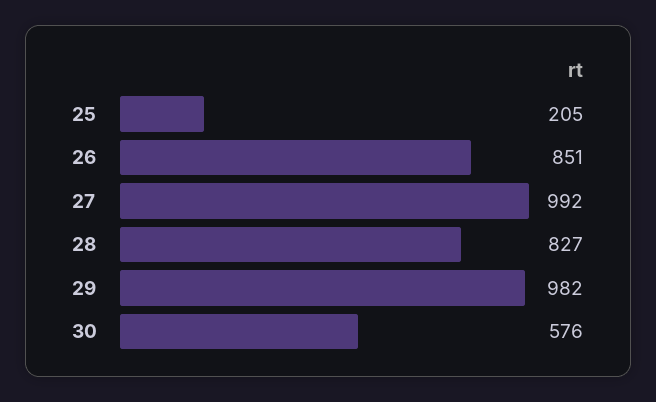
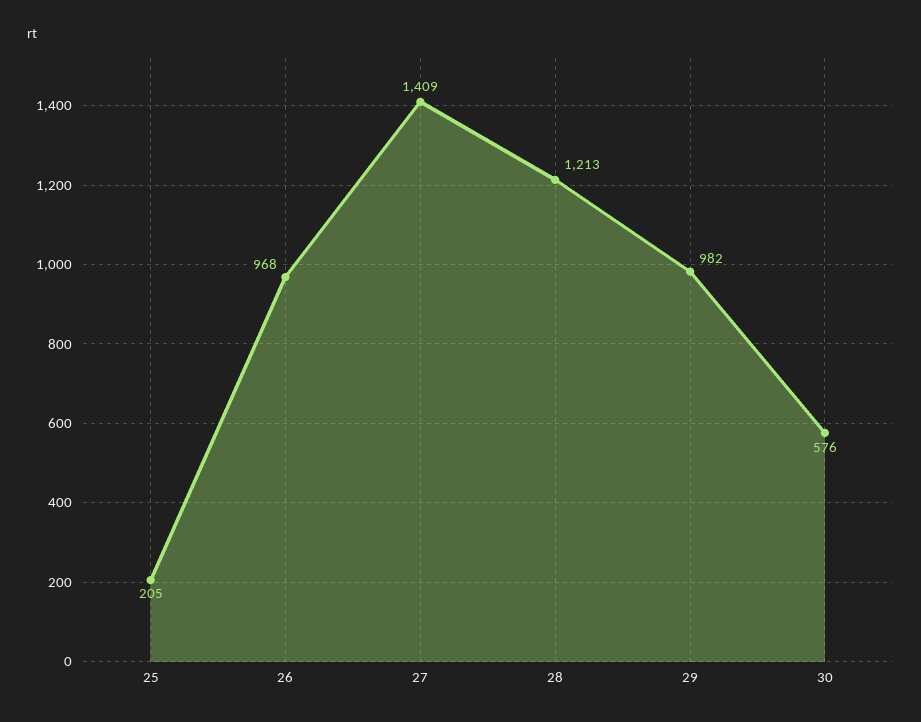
26: 851 -> 968
27: 992 -> 1409
28: 827 -> 1213

